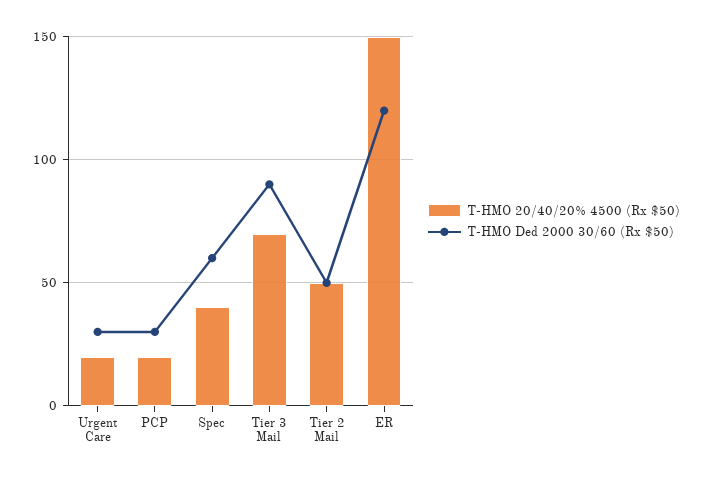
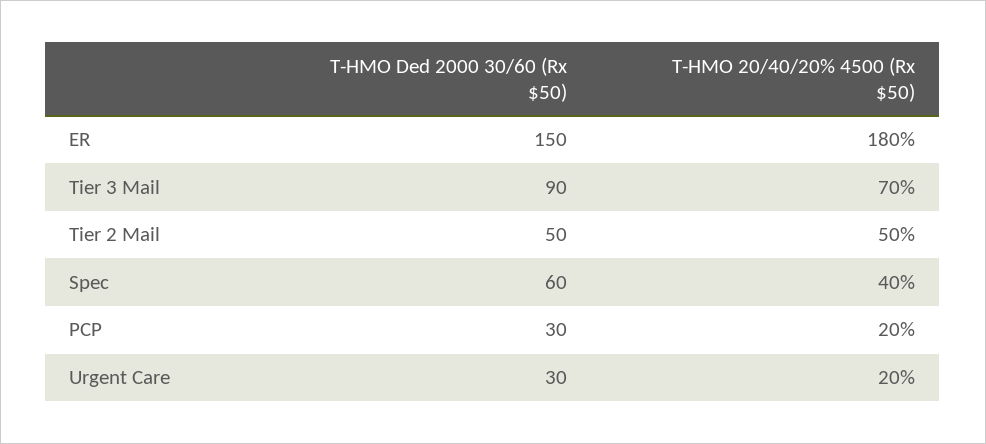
T-HMO 20/40/20% 4500 (Rx $50), ER: 150 -> 180
T-HMO Ded 2000 30/60 (Rx $50), ER: 120 -> 150

